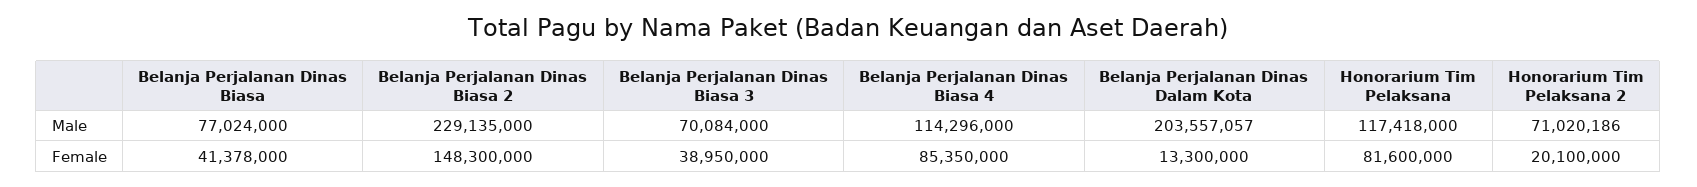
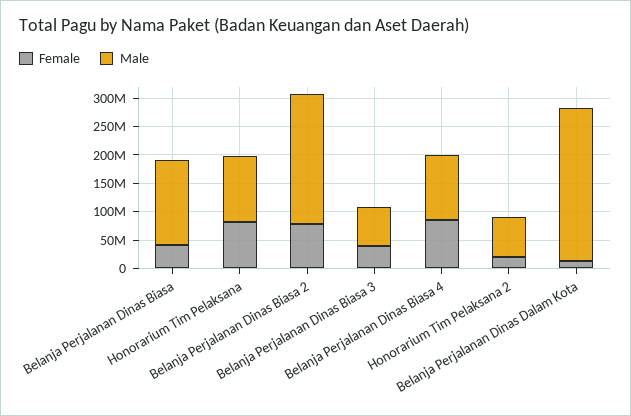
Male, Belanja Perjalanan Dinas Biasa: 77024000 -> 150000000
Male, Belanja Perjalanan Dinas Dalam Kota: 203557057 -> 275000000
Female, Belanja Perjalanan Dinas Biasa 2: 148300000 -> 75000000

